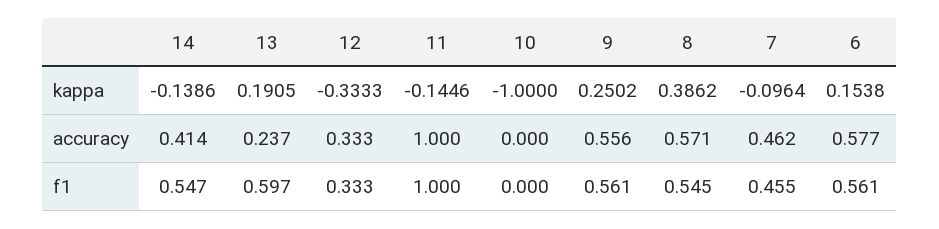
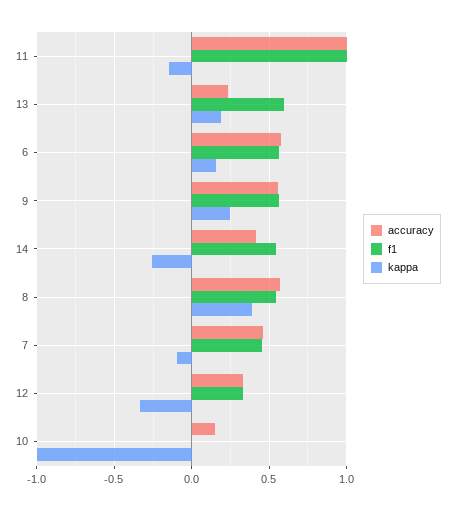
kappa, 14: -0.1386 -> -0.25
accuracy, 10: 0 -> 0.15

